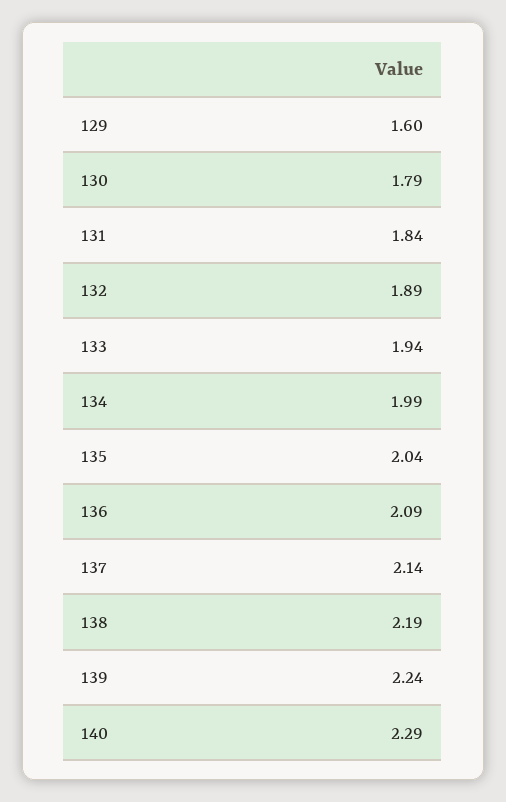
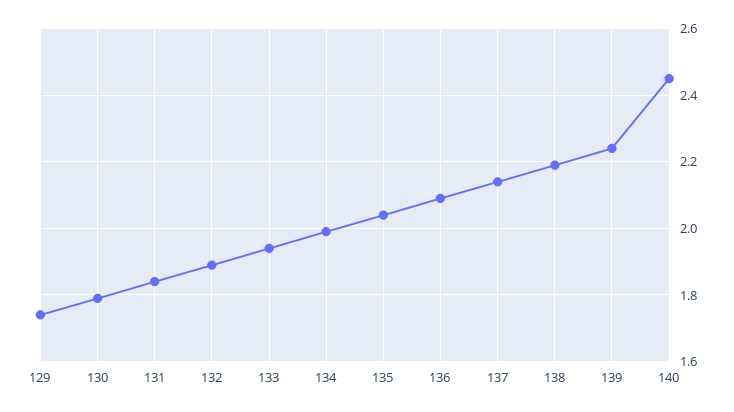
129: 1.6 -> 1.75
140: 2.29 -> 2.45

